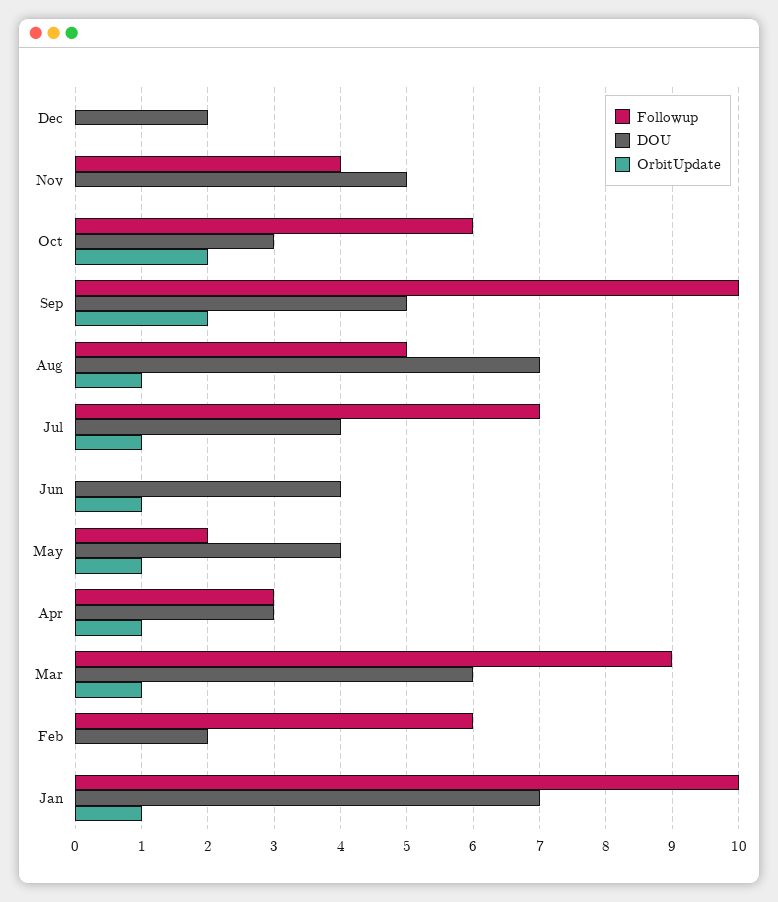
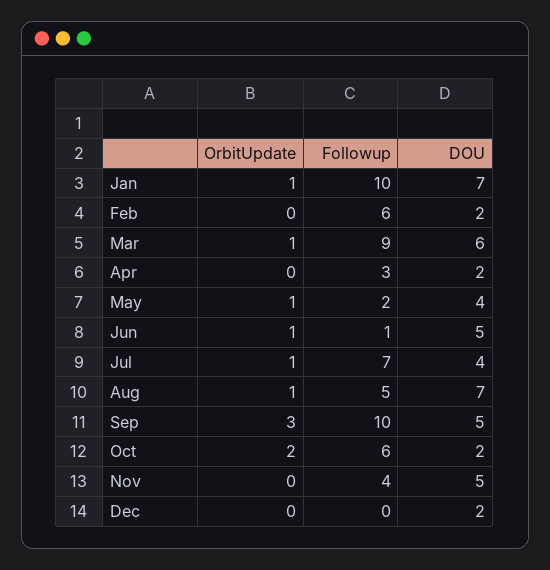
DOU, Oct: 3 -> 2
OrbitUpdate, Sep: 2 -> 3
Followup, Jun: 0 -> 1
DOU, Jun: 4 -> 5
DOU, Apr: 3 -> 2
OrbitUpdate, Apr: 1 -> 0

